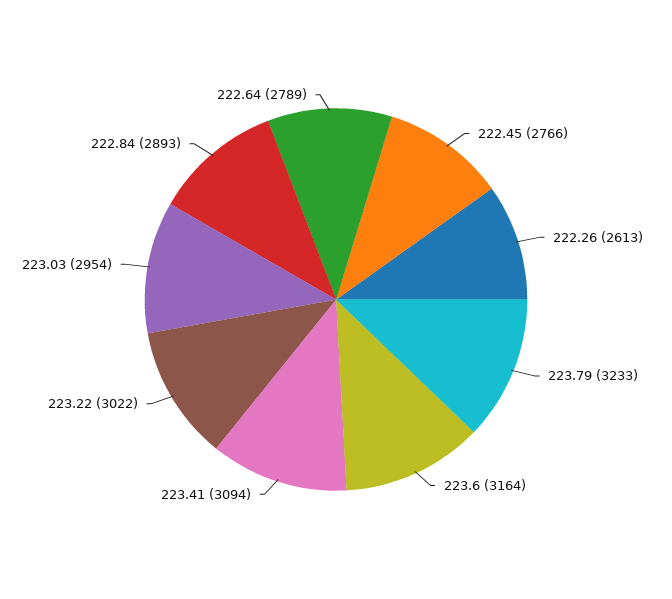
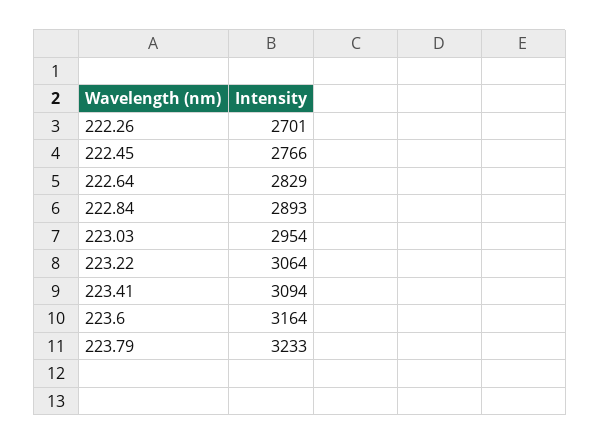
222.26: 2613 -> 2701
223.22: 3022 -> 3064
222.64: 2789 -> 2829

